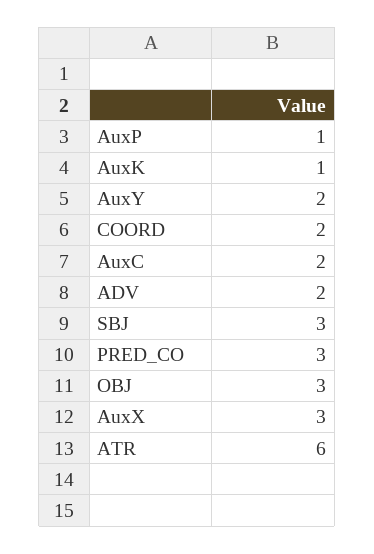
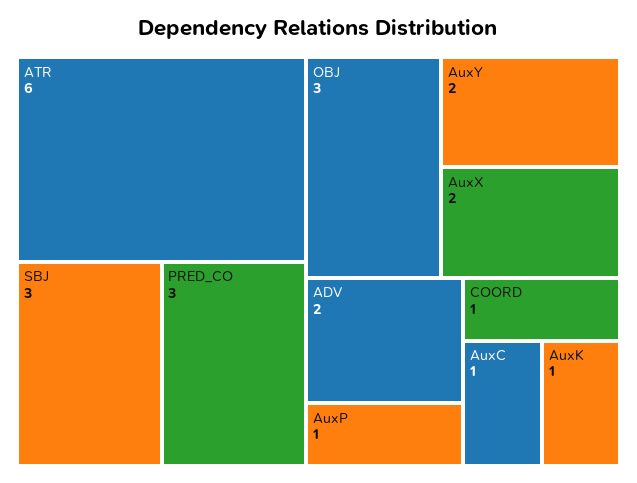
COORD: 2 -> 1
AuxC: 2 -> 1
AuxX: 3 -> 2

